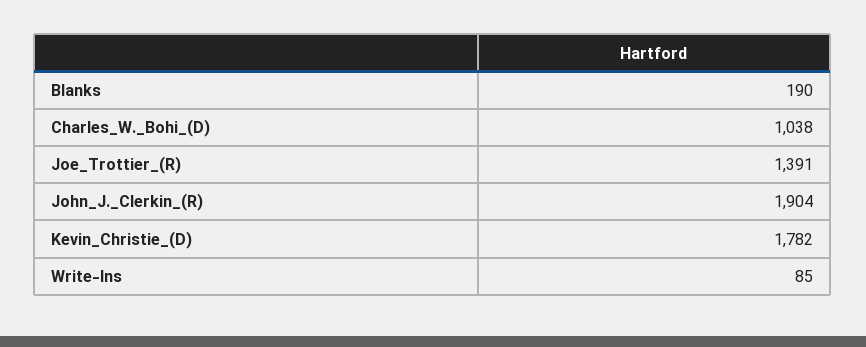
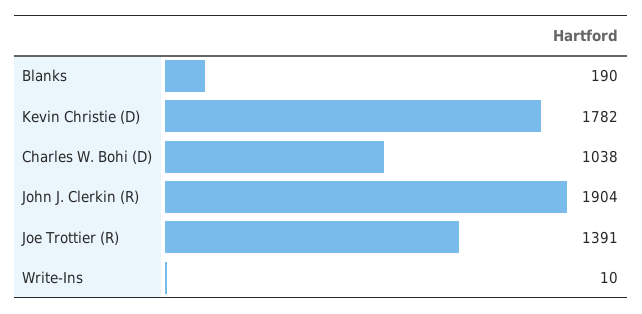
Write-Ins: 85 -> 10

